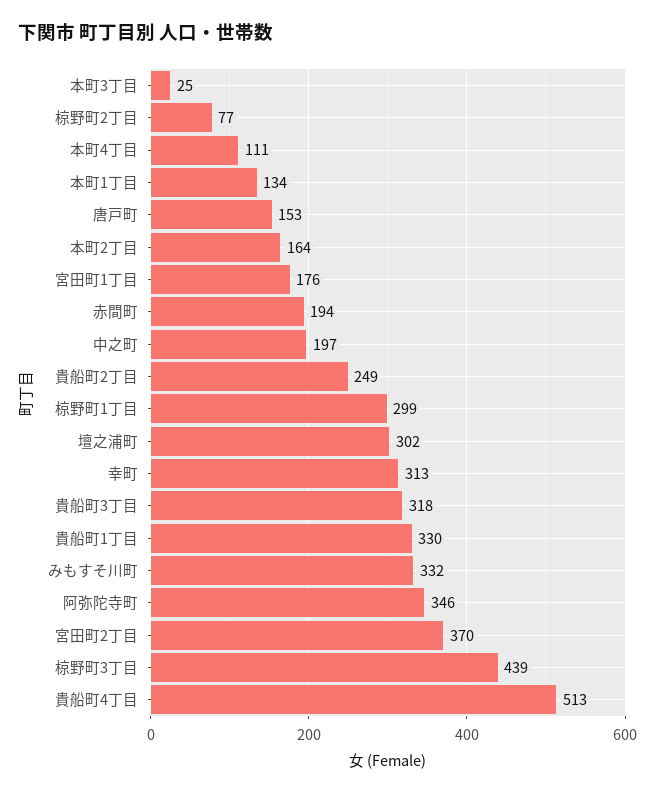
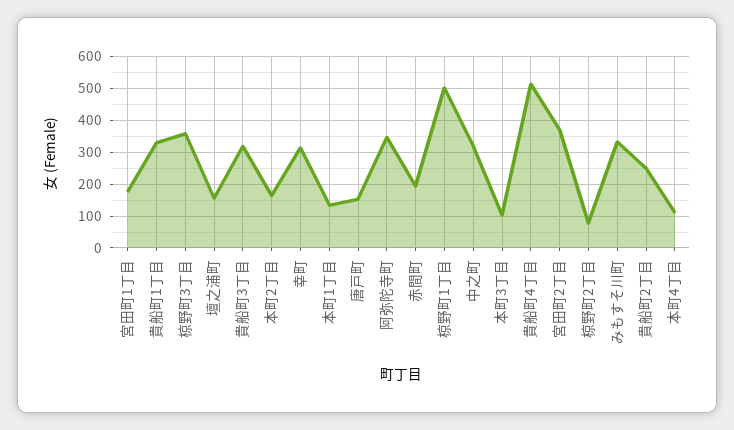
本町3丁目: 25 -> 100
中之町: 197 -> 320
椋野町1丁目: 299 -> 500
壇之浦町: 302 -> 160
椋野町3丁目: 439 -> 360

